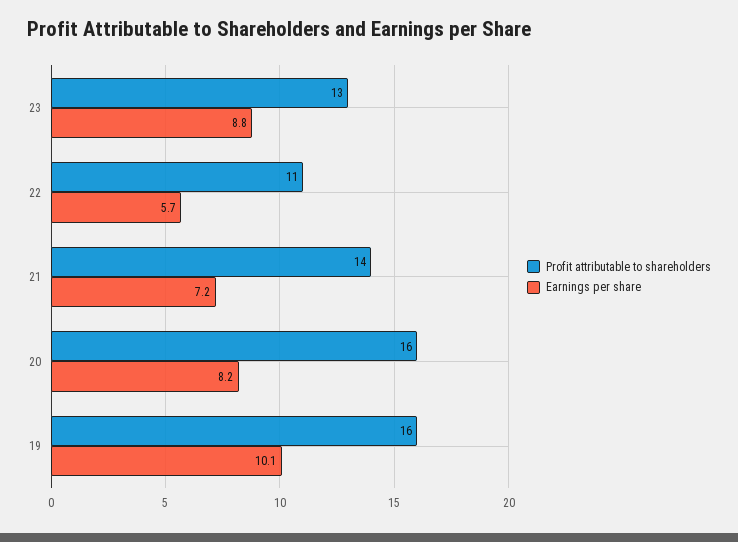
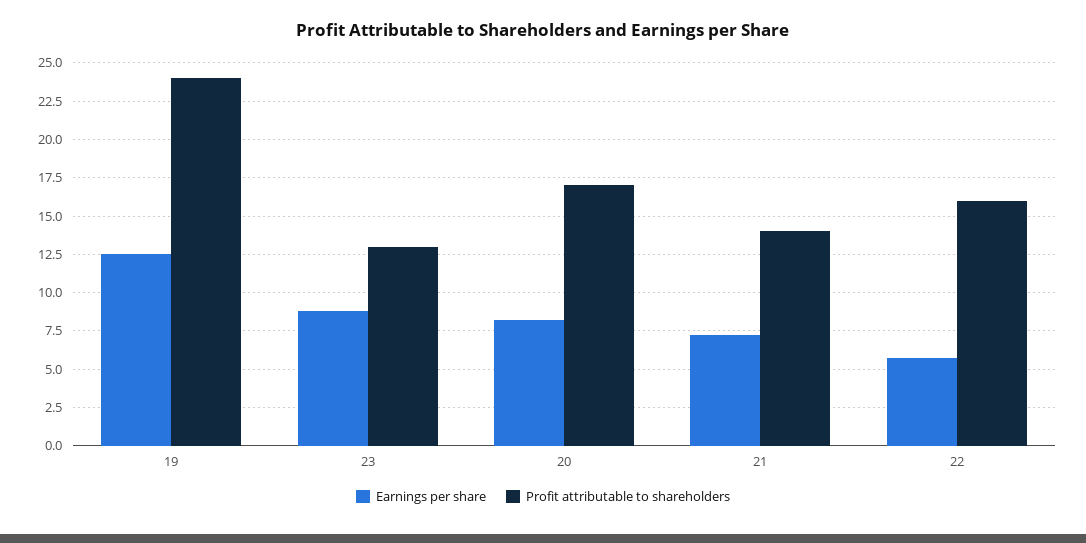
Profit attributable to shareholders, 22: 11 -> 16
Profit attributable to shareholders, 20: 16 -> 17
Profit attributable to shareholders, 19: 16 -> 24
Earnings per share, 19: 10.1 -> 12.5

